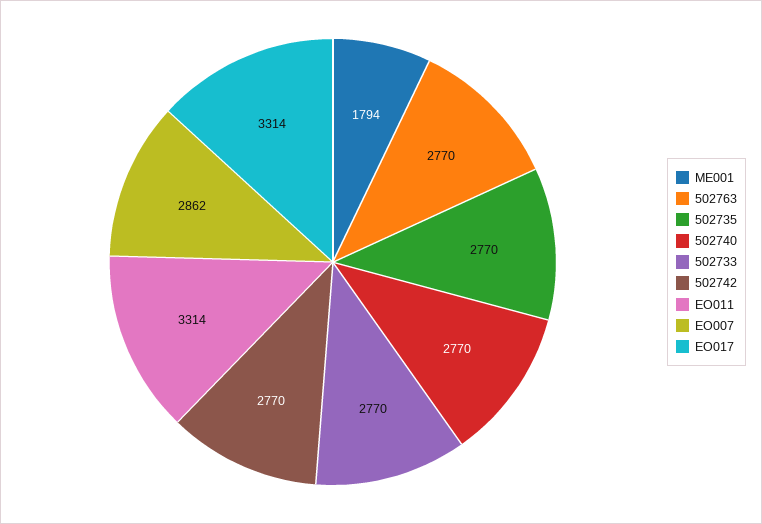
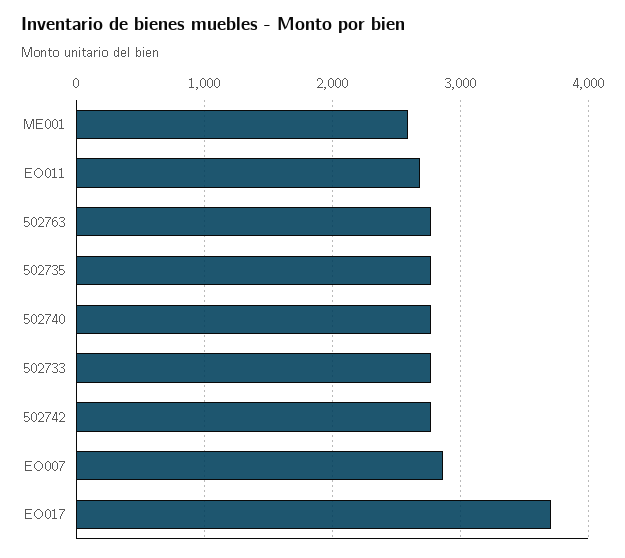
ME001: 1794 -> 2600
EO011: 3314 -> 2700
EO017: 3314 -> 3700

